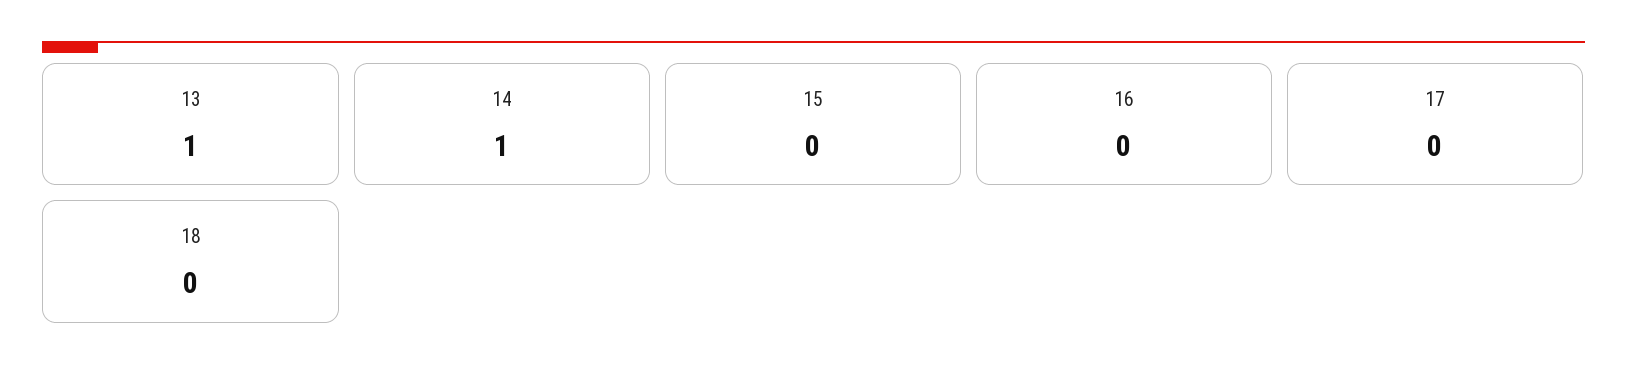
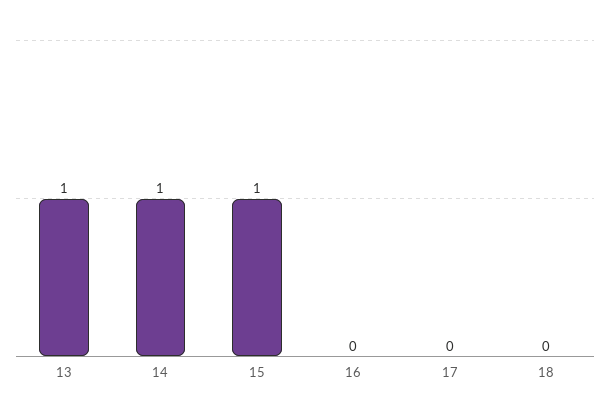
15: 0 -> 1

